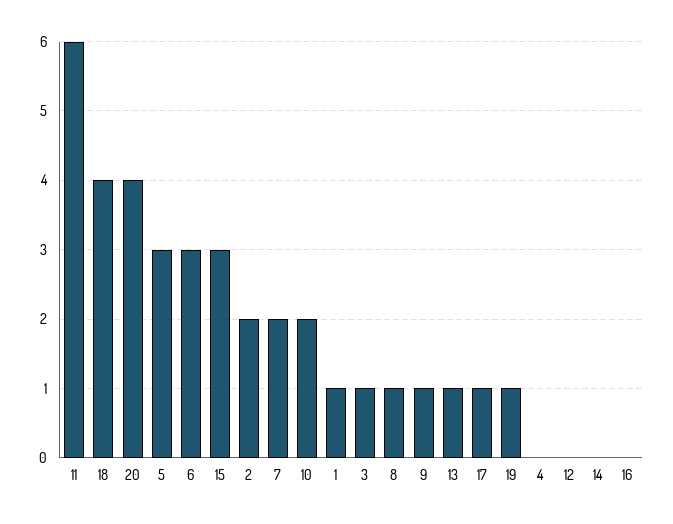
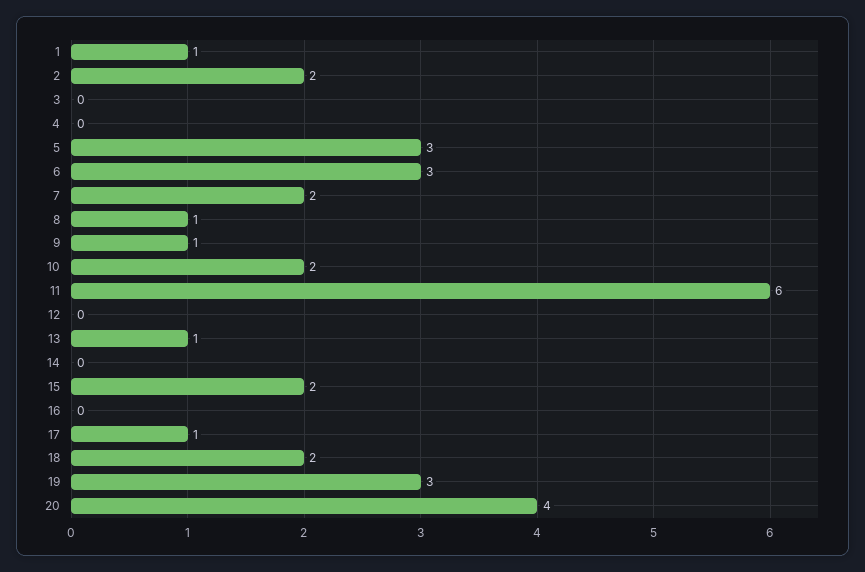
18: 4 -> 2
15: 3 -> 2
3: 1 -> 0
19: 1 -> 3

